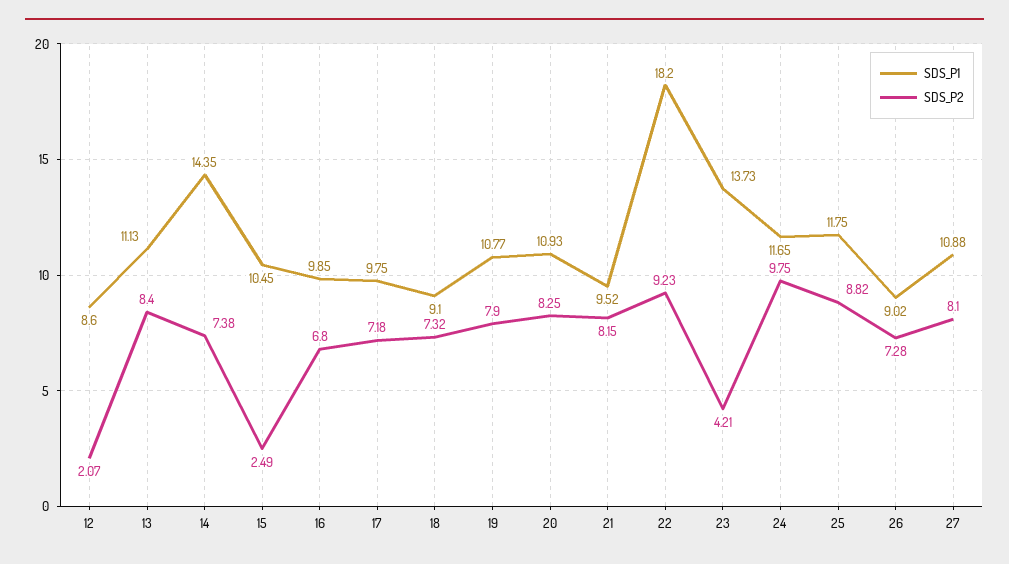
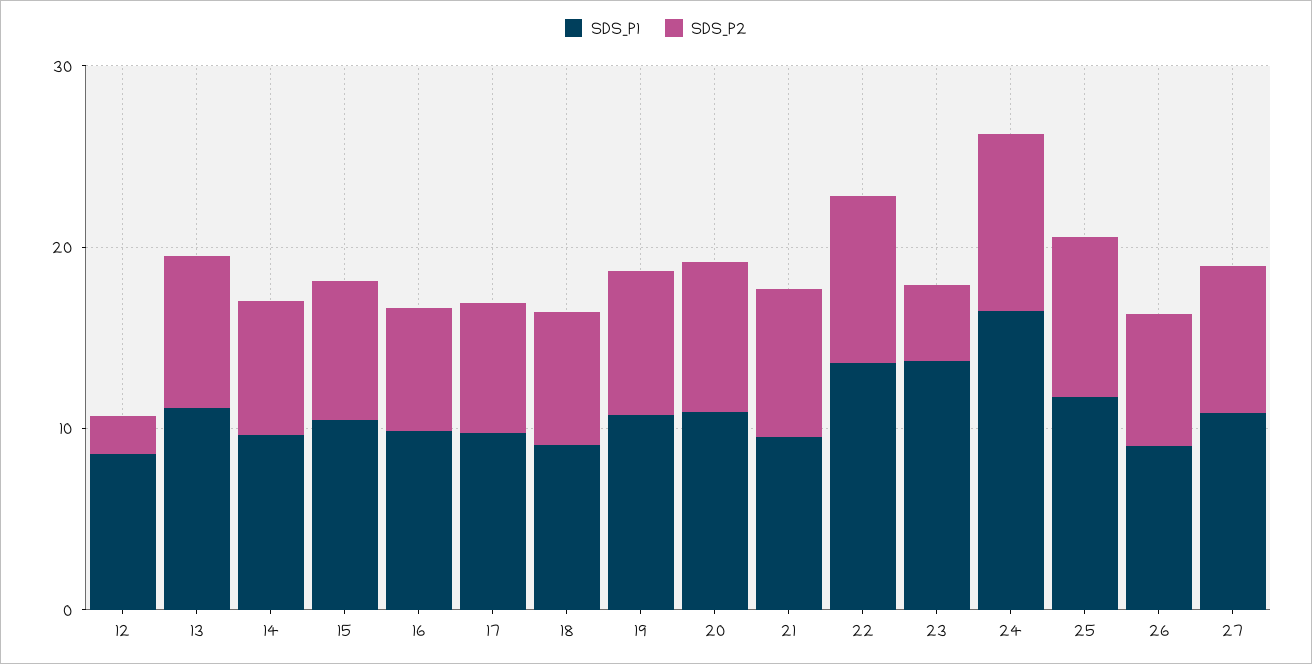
SDS_P1, 14: 14.35 -> 10
SDS_P2, 15: 2.49 -> 8
SDS_P1, 22: 18.2 -> 14
SDS_P1, 24: 11.65 -> 16

